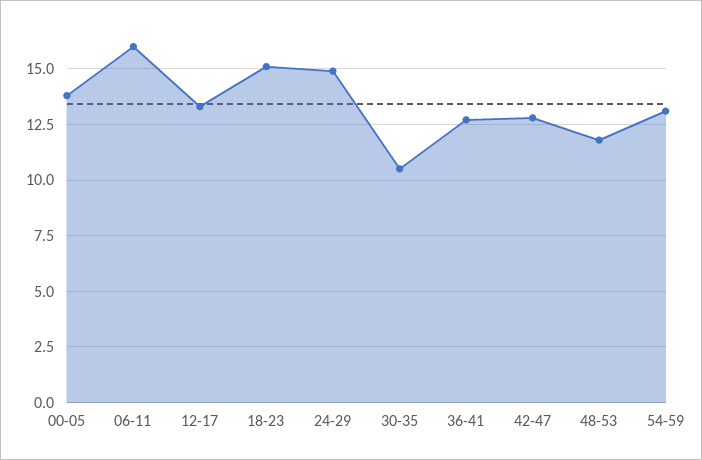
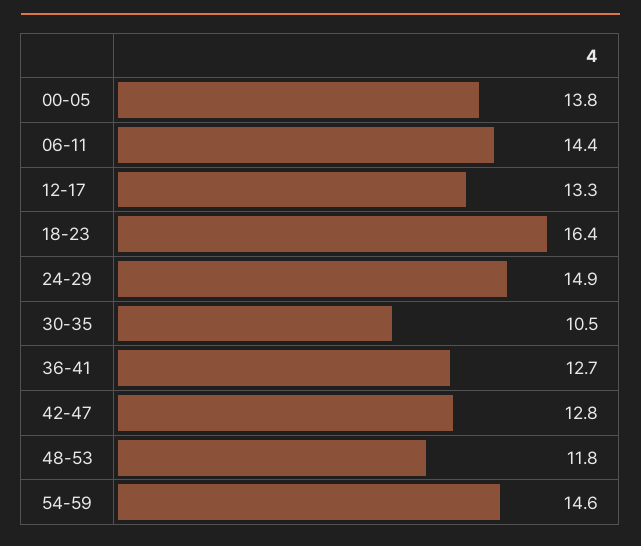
06-11: 16 -> 14.4
18-23: 15 -> 16.4
54-59: 13 -> 14.6

